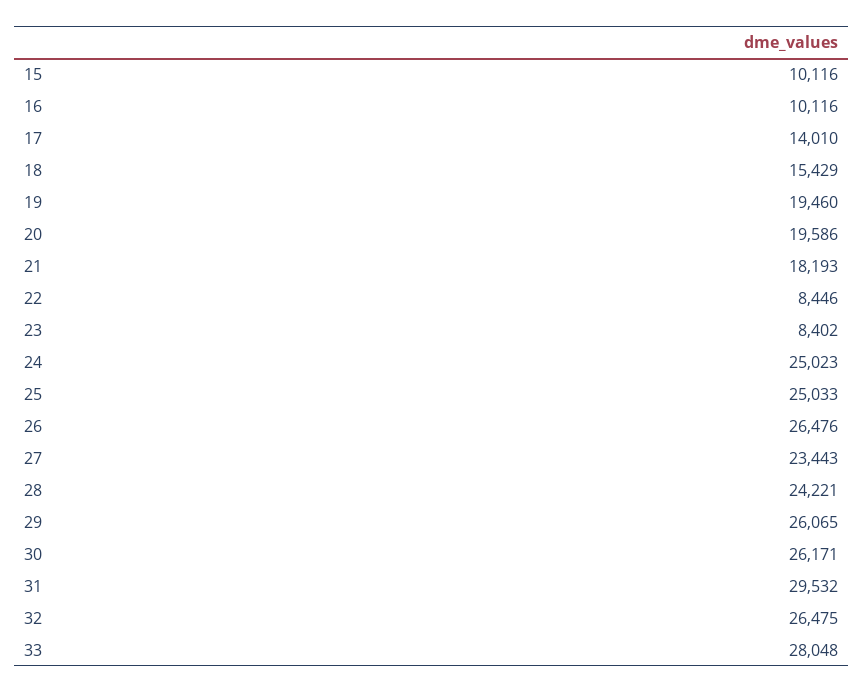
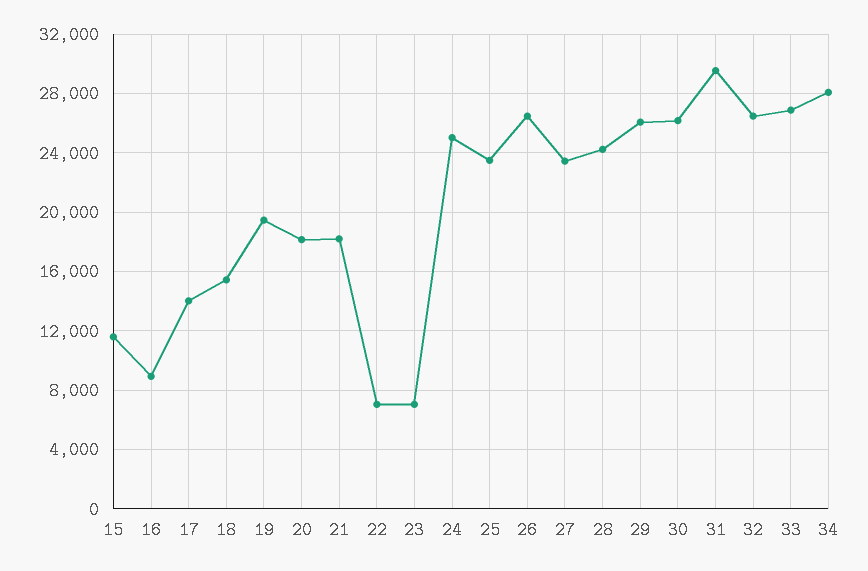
15: 10116 -> 11500
16: 10116 -> 9000
20: 19586 -> 18000
22: 8446 -> 7000
23: 8402 -> 7000
25: 25033 -> 23500
33: 28048 -> 27000
34: none -> 28000

